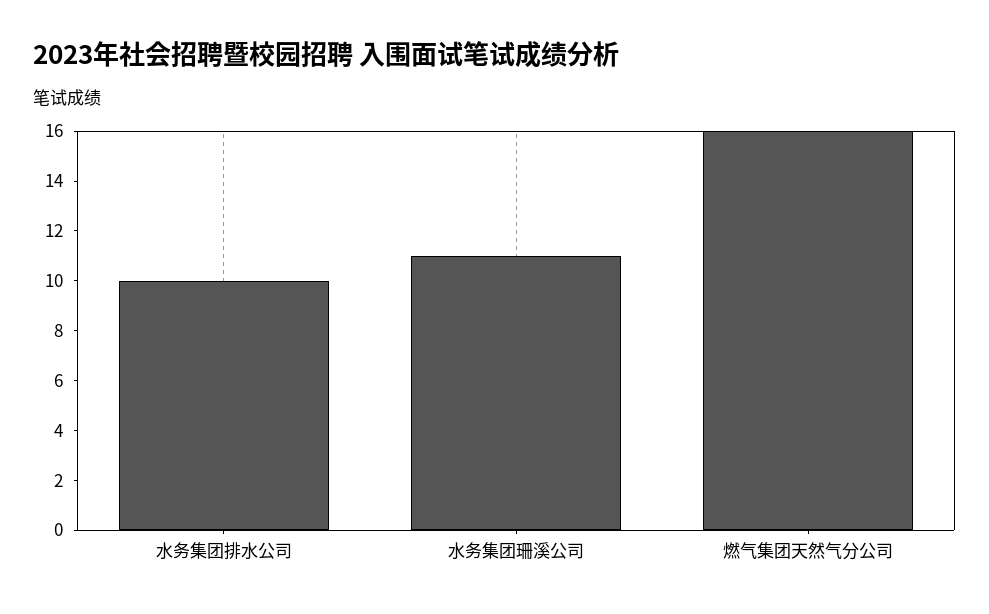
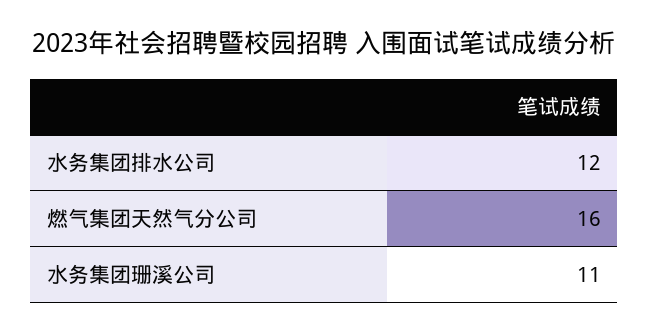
水务集团排水公司: 10 -> 12

